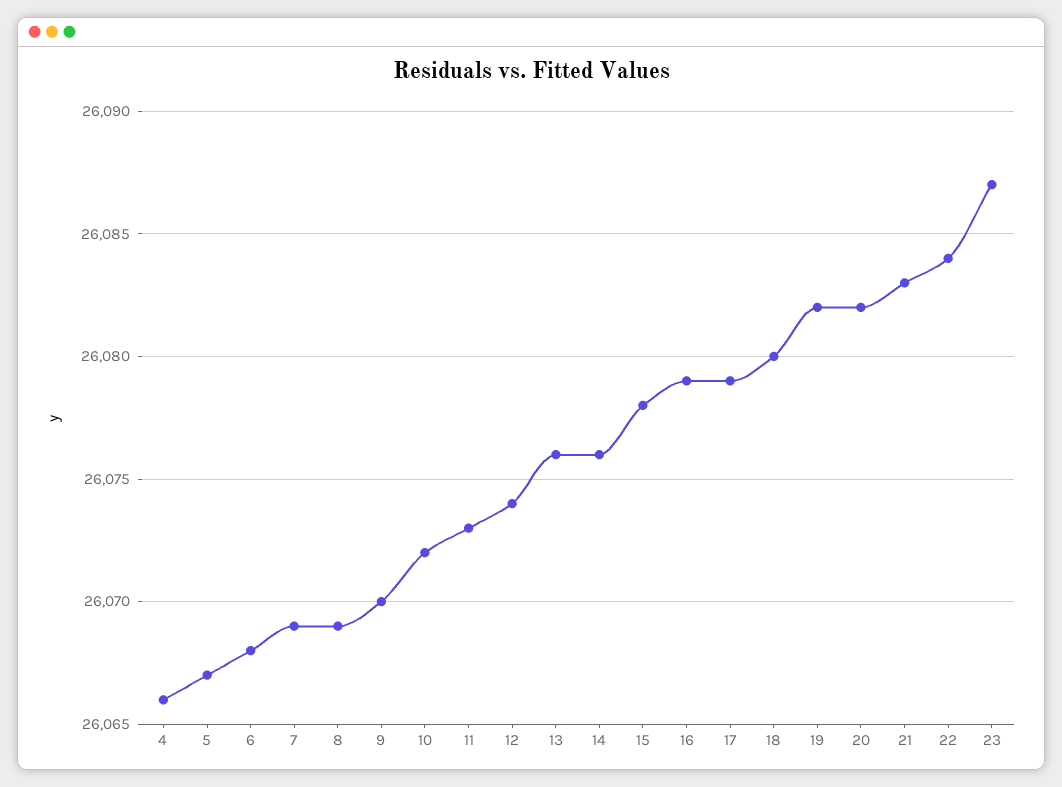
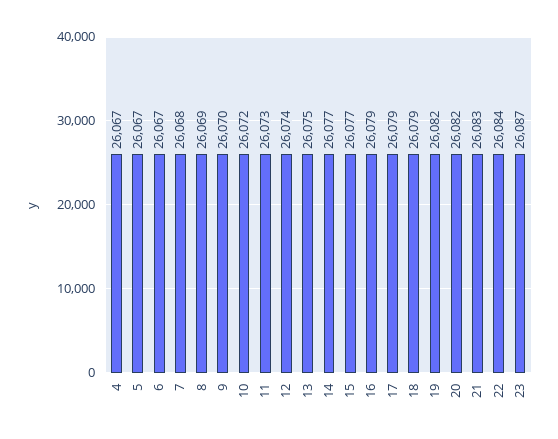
4: 26066 -> 26067
6: 26068 -> 26067
7: 26069 -> 26068
13: 26076 -> 26075
14: 26076 -> 26077
15: 26078 -> 26077
18: 26080 -> 26079

